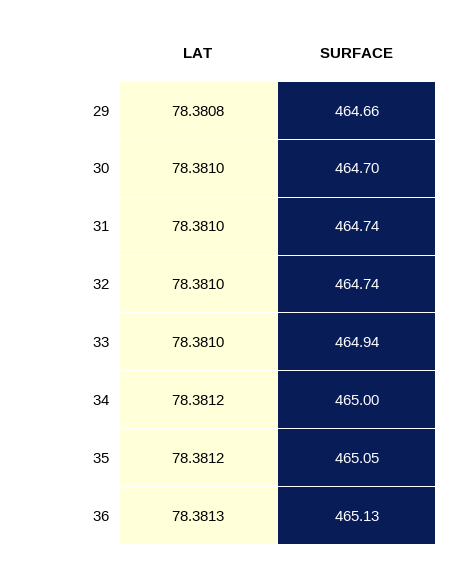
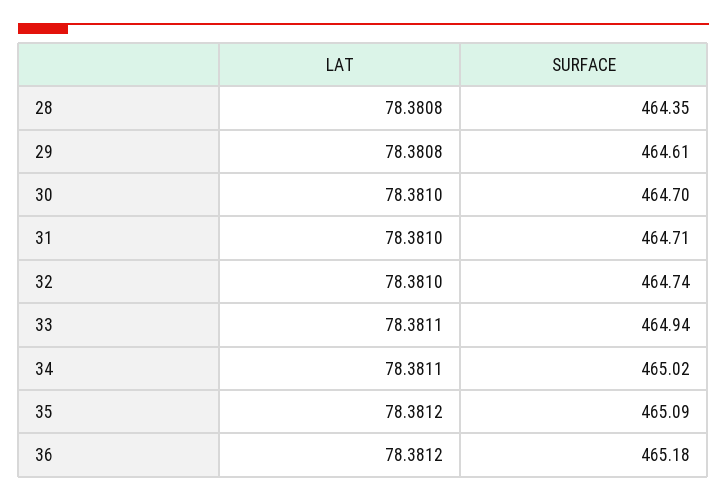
SURFACE, 29: 464.66 -> 464.61
SURFACE, 31: 464.74 -> 464.71
LAT, 33: 78.381 -> 78.3811
LAT, 34: 78.3812 -> 78.3811
SURFACE, 34: 465 -> 465.02
SURFACE, 35: 465.05 -> 465.09
LAT, 36: 78.3813 -> 78.3812
SURFACE, 36: 465.13 -> 465.18
LAT, 28: none -> 78.3808
SURFACE, 28: none -> 464.35

